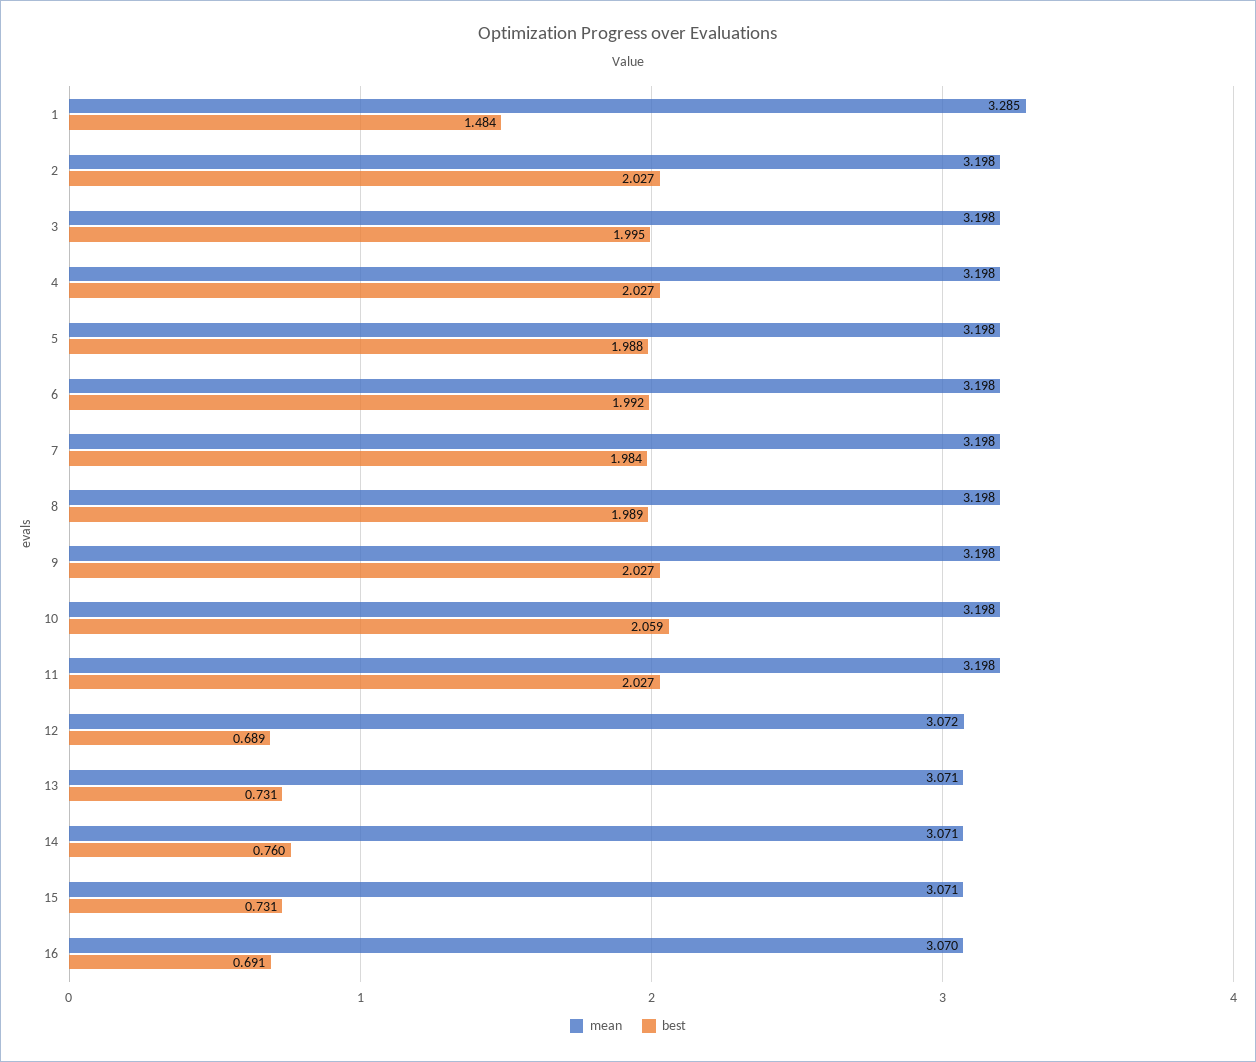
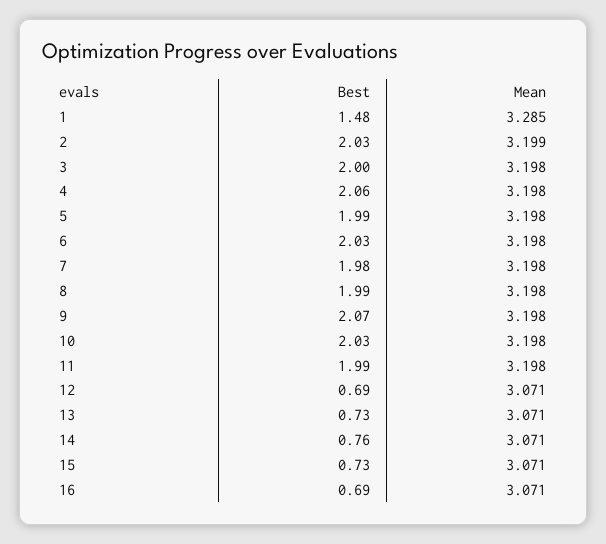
mean, 2: 3.198 -> 3.199
best, 4: 2.027 -> 2.06
best, 6: 1.992 -> 2.03
best, 9: 2.027 -> 2.07
best, 10: 2.059 -> 2.03
best, 11: 2.027 -> 1.99
mean, 12: 3.072 -> 3.071
mean, 16: 3.07 -> 3.071

